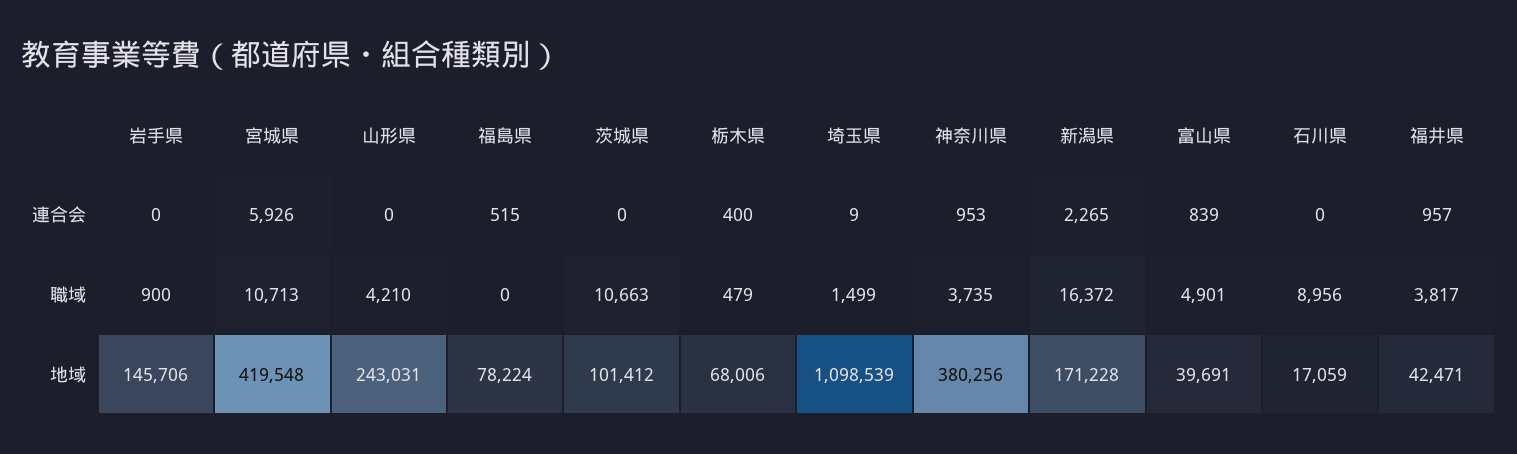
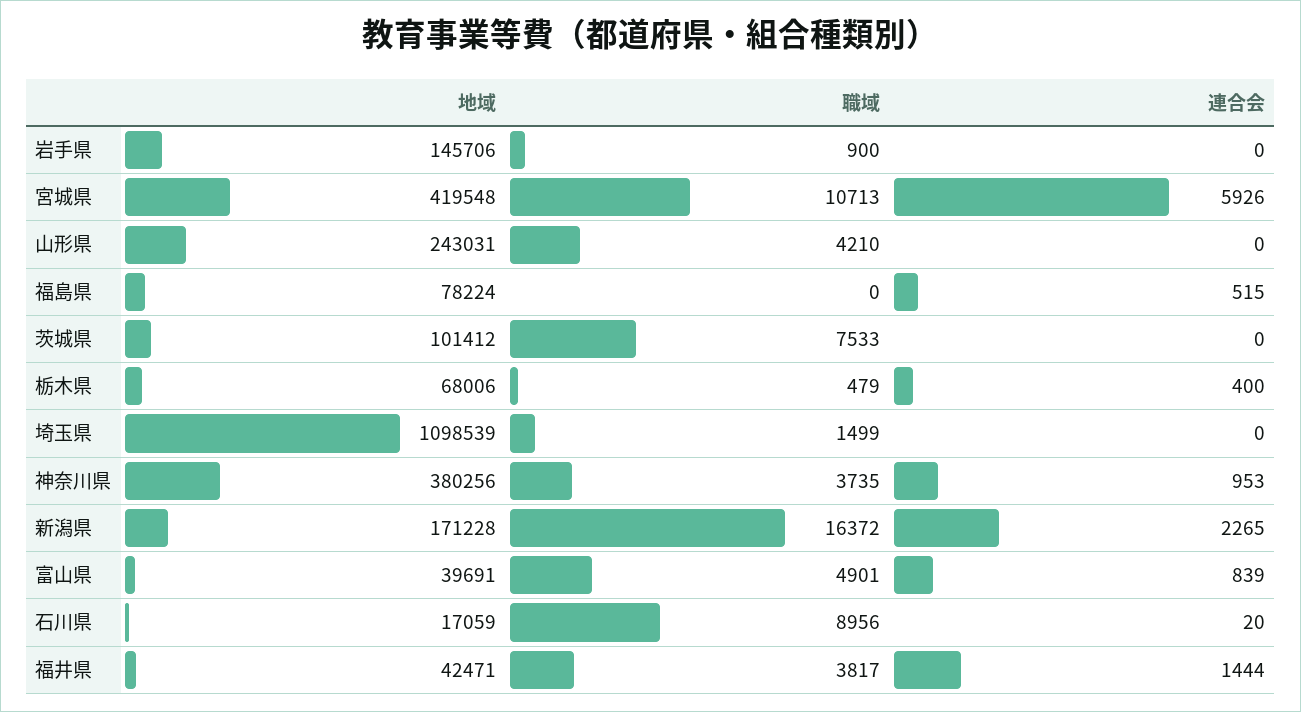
埼玉県, 連合会: 9 -> 0
石川県, 連合会: 0 -> 20
福井県, 連合会: 957 -> 1444
茨城県, 職域: 10663 -> 7533

